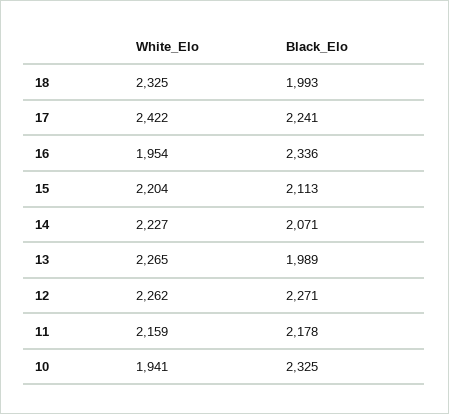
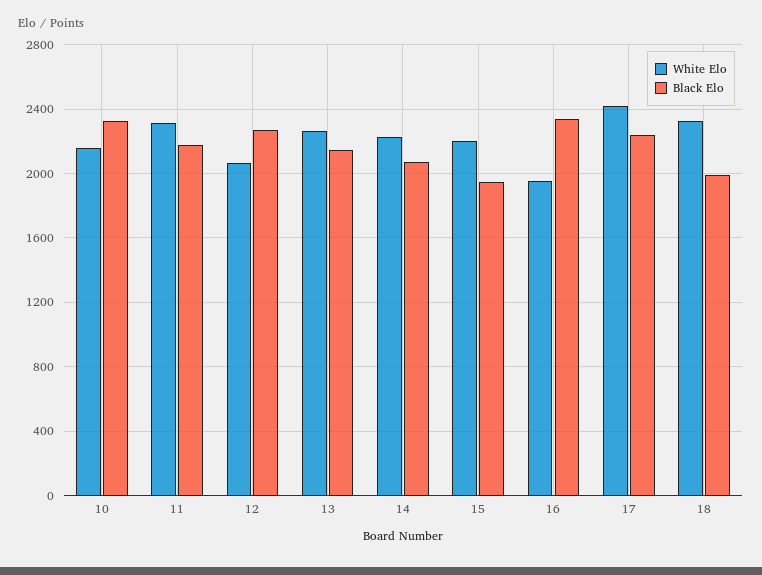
Black_Elo, 15: 2113 -> 1950
Black_Elo, 13: 1989 -> 2150
White_Elo, 12: 2262 -> 2050
White_Elo, 11: 2159 -> 2300
White_Elo, 10: 1941 -> 2150

